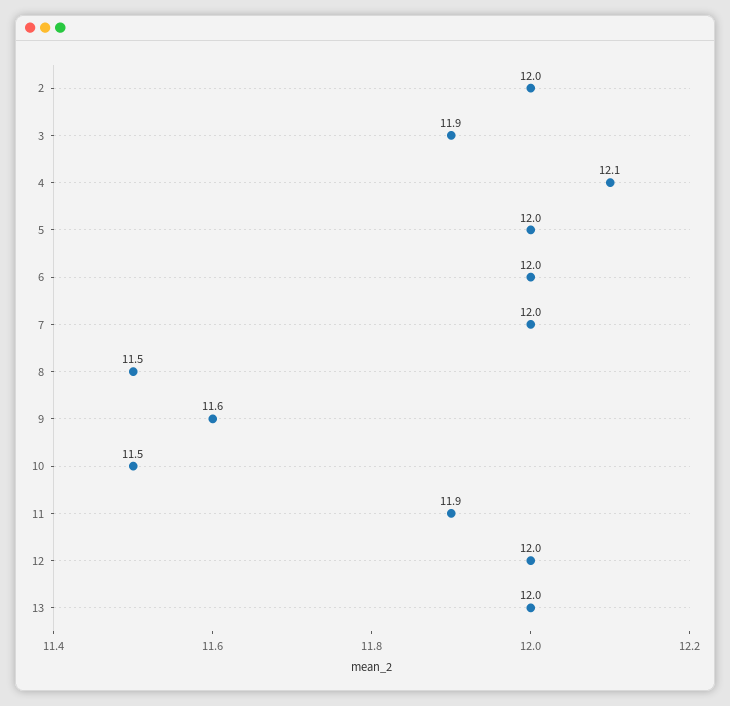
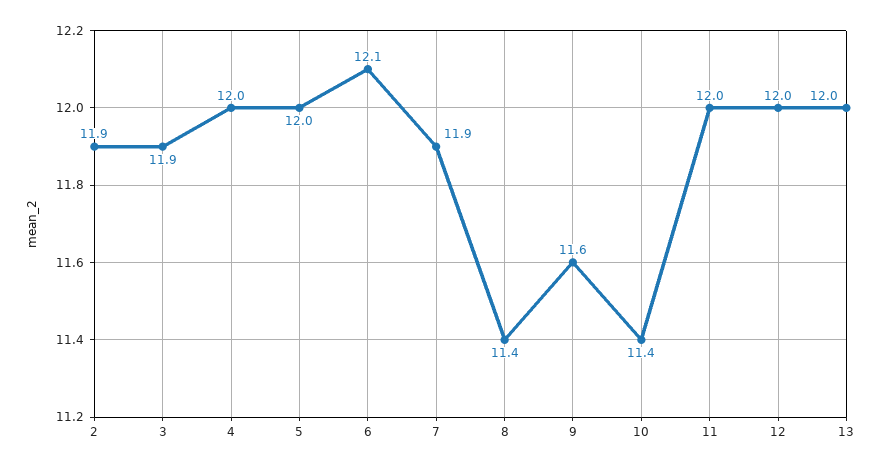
2: 12 -> 11.9
4: 12.1 -> 12
6: 12 -> 12.1
7: 12 -> 11.9
8: 11.5 -> 11.4
10: 11.5 -> 11.4
11: 11.9 -> 12

